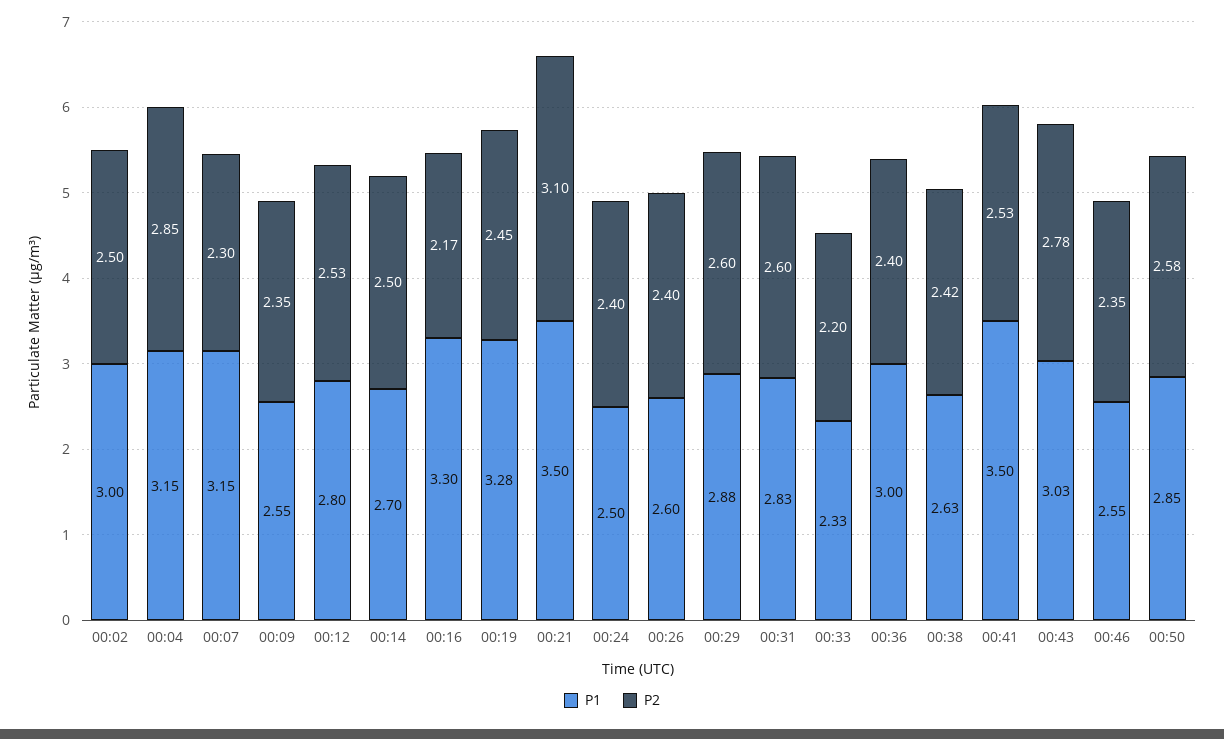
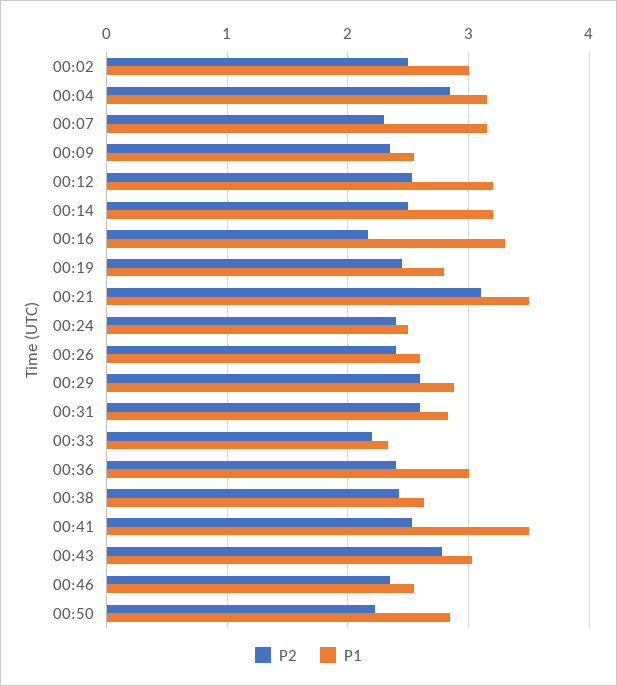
P1, 00:12: 2.8 -> 3.2
P1, 00:14: 2.7 -> 3.2
P1, 00:19: 3.28 -> 2.8
P2, 00:50: 2.58 -> 2.2

